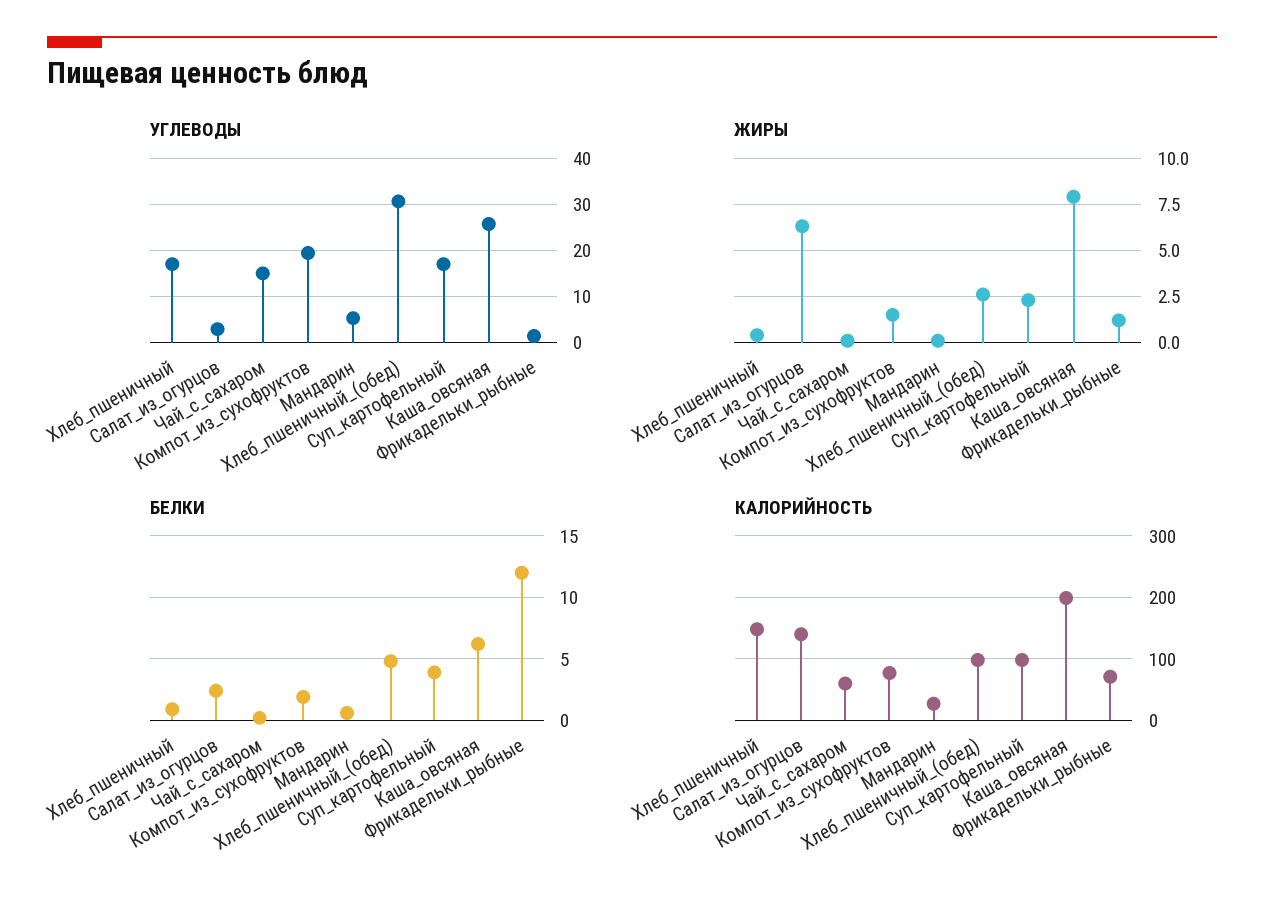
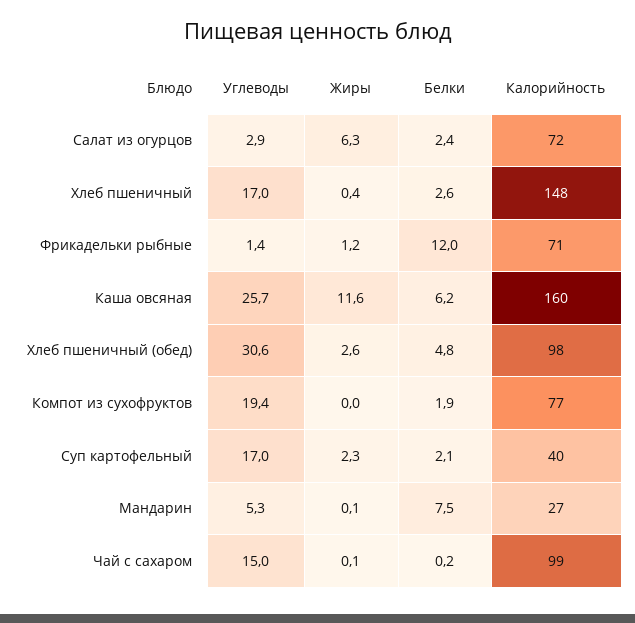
ЖИРЫ, Компот_из_сухофруктов: 1.5 -> 0
ЖИРЫ, Каша_овсяная: 8 -> 11.6
БЕЛКИ, Хлеб_пшеничный: 1 -> 2.6
БЕЛКИ, Мандарин: 0.5 -> 7.5
БЕЛКИ, Суп_картофельный: 4 -> 2.1
КАЛОРИЙНОСТЬ, Салат_из_огурцов: 140 -> 72
КАЛОРИЙНОСТЬ, Чай_с_сахаром: 60 -> 99
КАЛОРИЙНОСТЬ, Суп_картофельный: 100 -> 40
КАЛОРИЙНОСТЬ, Каша_овсяная: 200 -> 160

